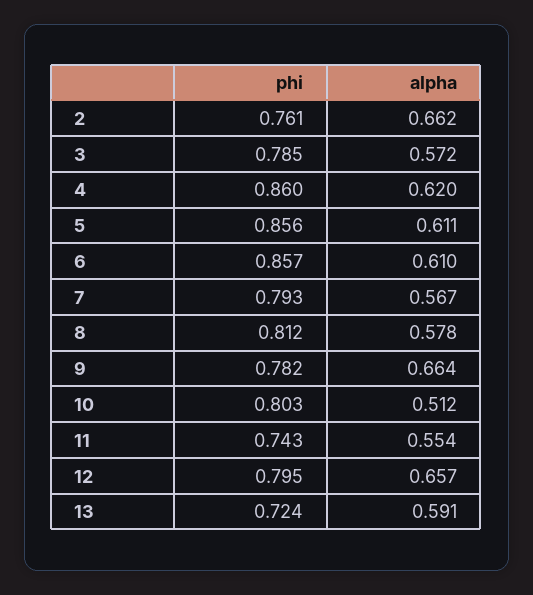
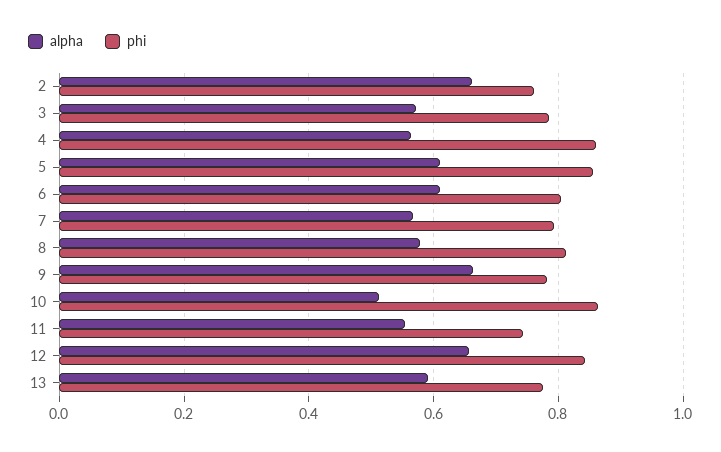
alpha, 4: 0.62 -> 0.56
phi, 6: 0.857 -> 0.8
phi, 10: 0.803 -> 0.86
phi, 12: 0.795 -> 0.84
phi, 13: 0.724 -> 0.78

